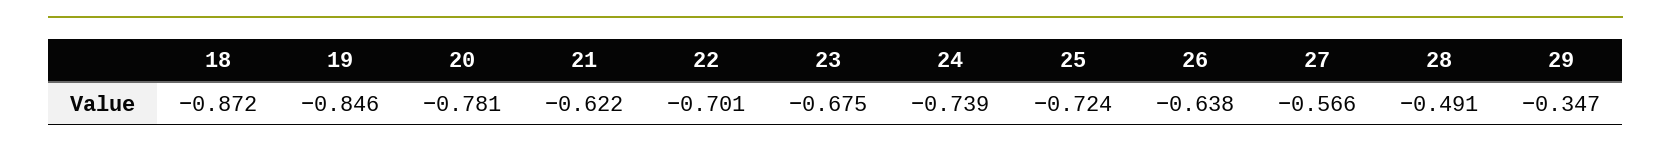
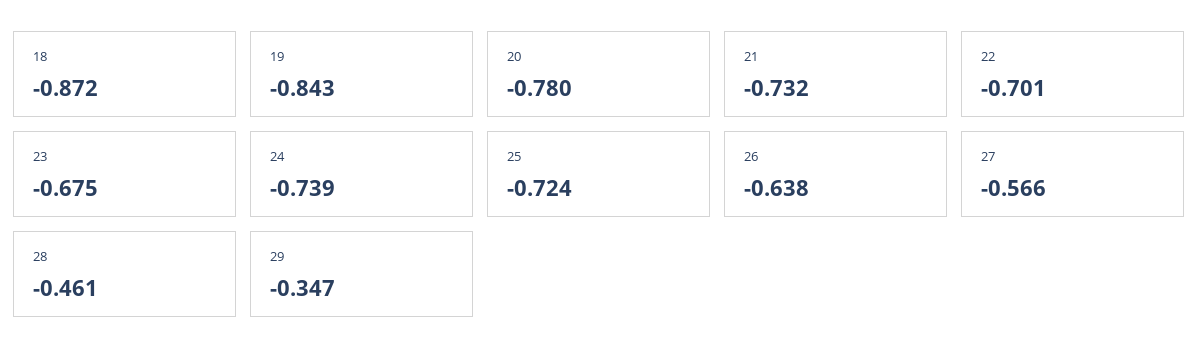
19: -0.846 -> -0.843
20: -0.781 -> -0.78
21: -0.622 -> -0.732
28: -0.491 -> -0.461

